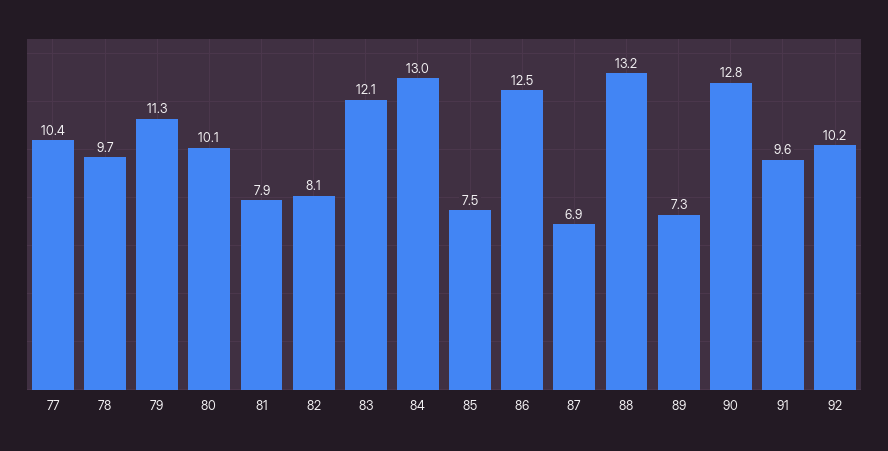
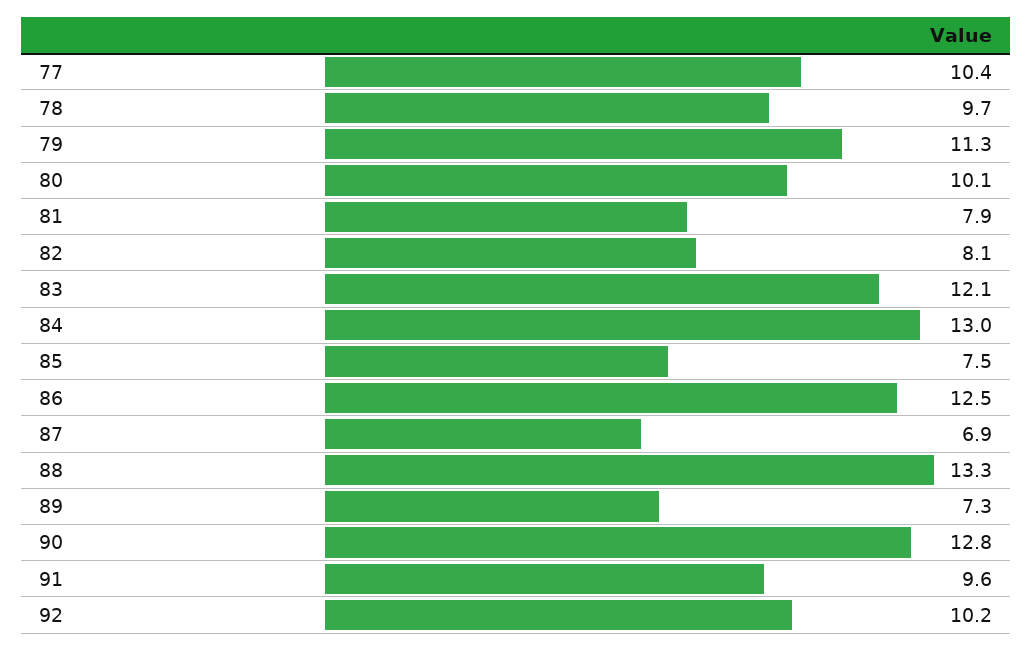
88: 13.2 -> 13.3

